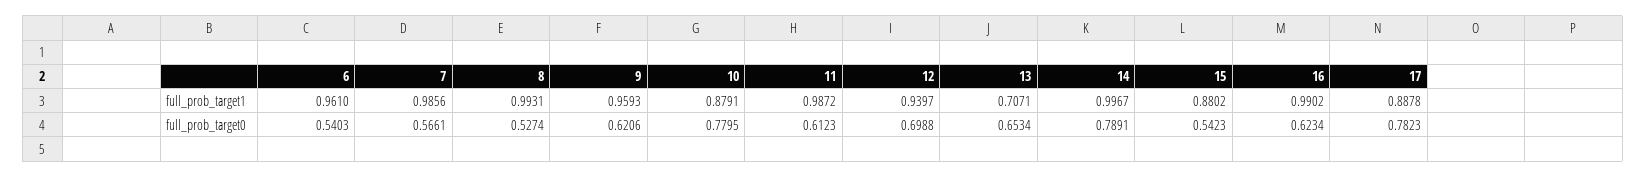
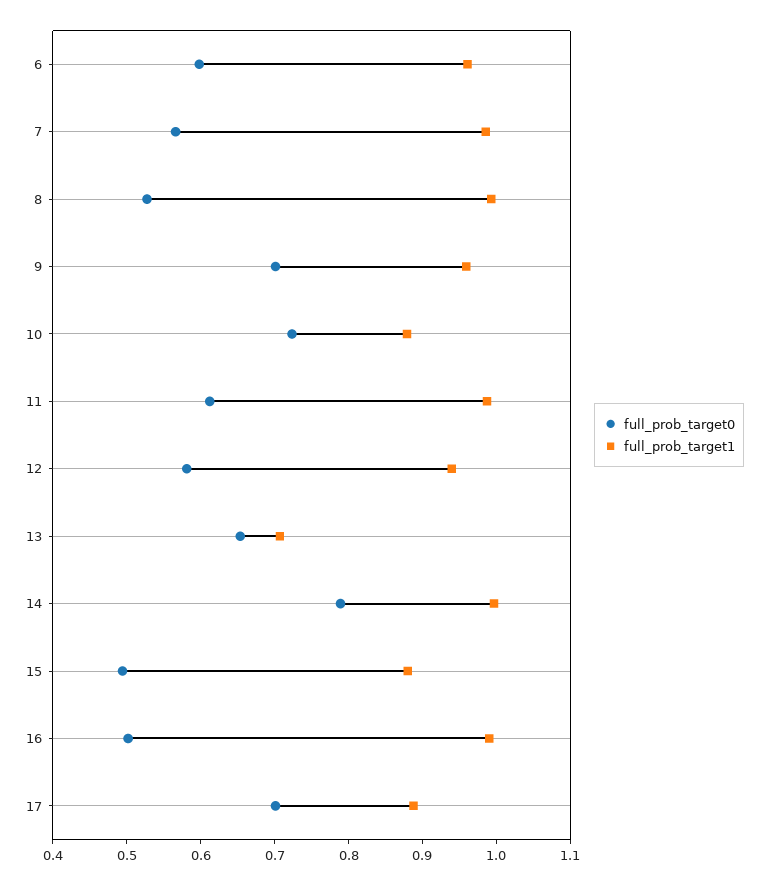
full_prob_target0, 6: 0.5403 -> 0.6
full_prob_target0, 9: 0.6206 -> 0.7
full_prob_target0, 10: 0.7795 -> 0.72
full_prob_target0, 12: 0.6988 -> 0.58
full_prob_target0, 15: 0.5423 -> 0.5
full_prob_target0, 16: 0.6234 -> 0.5
full_prob_target0, 17: 0.7823 -> 0.7

